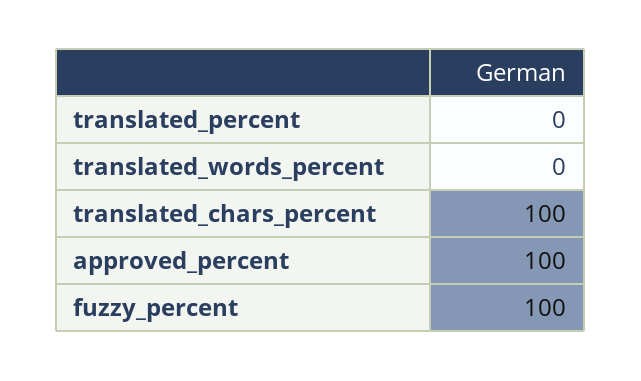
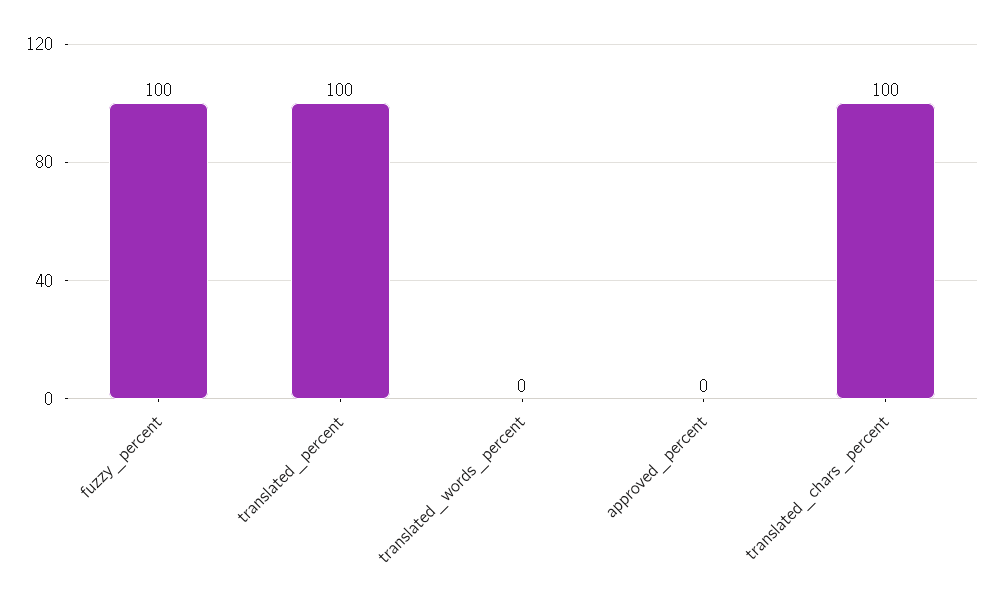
translated_percent: 0 -> 100
approved_percent: 100 -> 0

